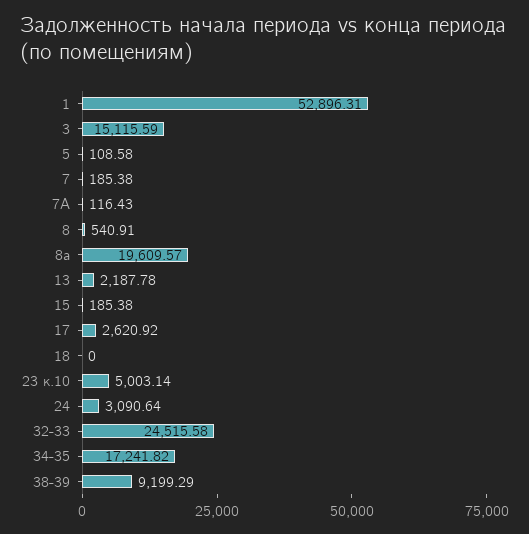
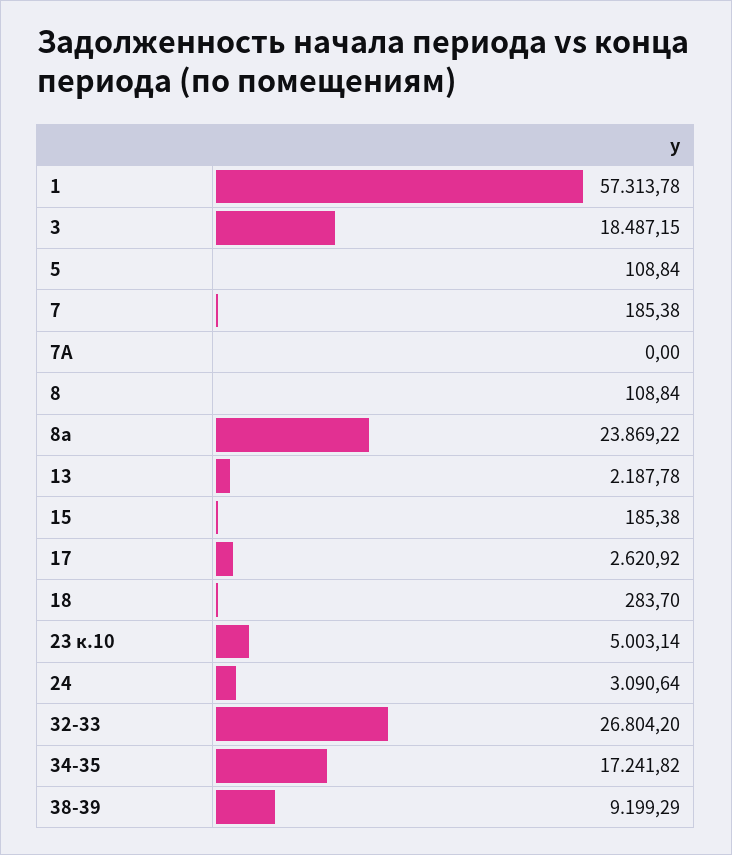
1: 52896.31 -> 57313.78
3: 15115.59 -> 18487.15
5: 108.58 -> 108.84
7А: 116.43 -> 0
8: 540.91 -> 108.84
8а: 19609.57 -> 23869.22
18: 0 -> 283.7
32-33: 24515.58 -> 26804.2

